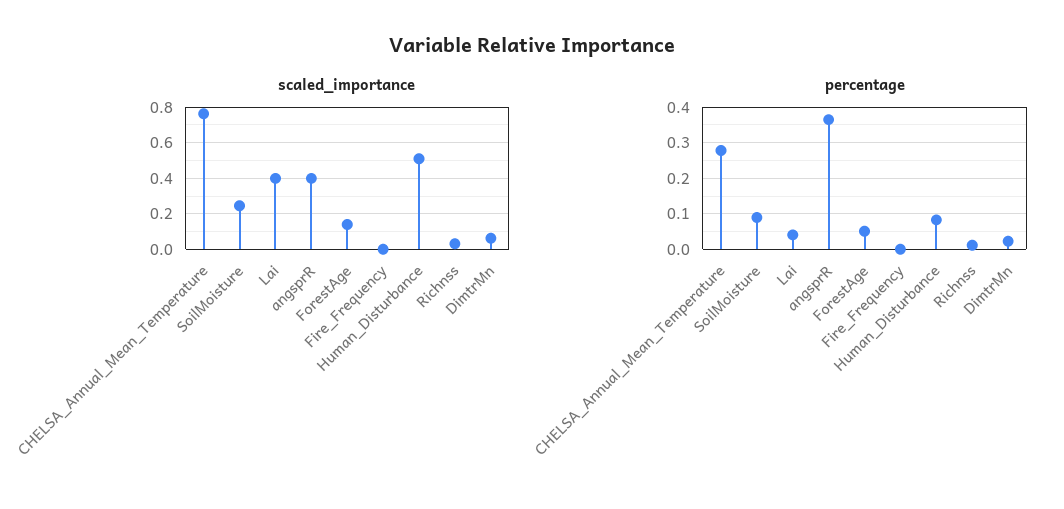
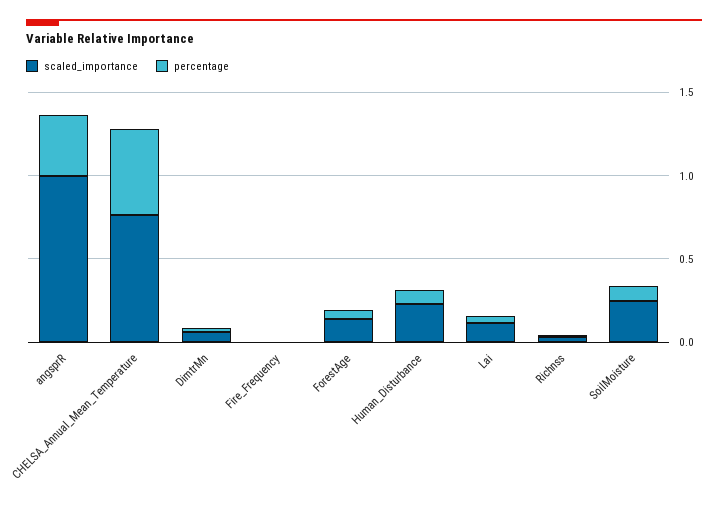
scaled_importance, Lai: 0.4 -> 0.1
scaled_importance, angsprR: 0.4 -> 1
scaled_importance, Human_Disturbance: 0.5 -> 0.2
percentage, CHELSA_Annual_Mean_Temperature: 0.28 -> 0.5

